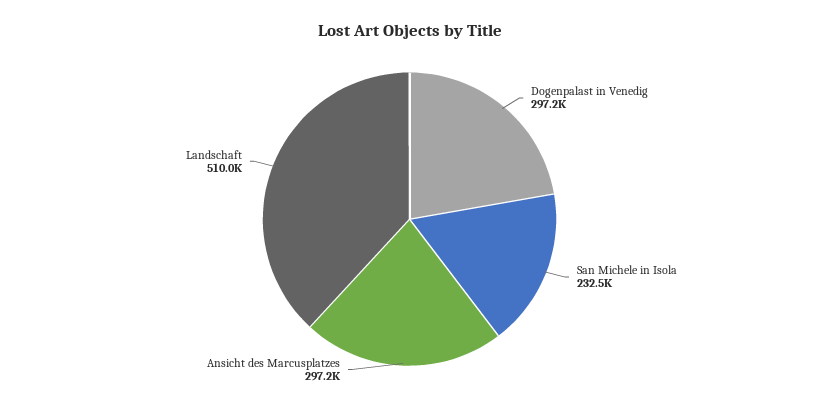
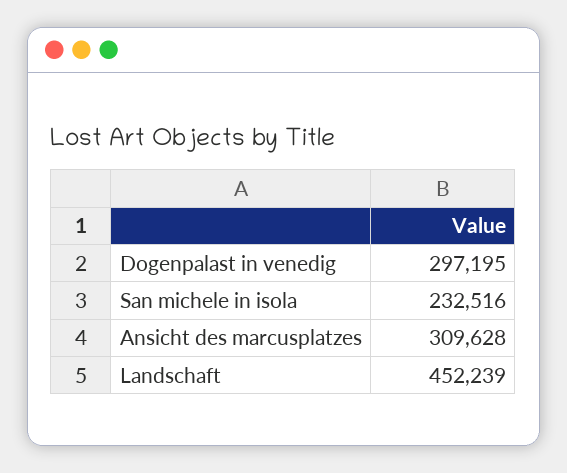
Ansicht des Marcusplatzes: 297200 -> 309628
Landschaft: 510000 -> 452239

